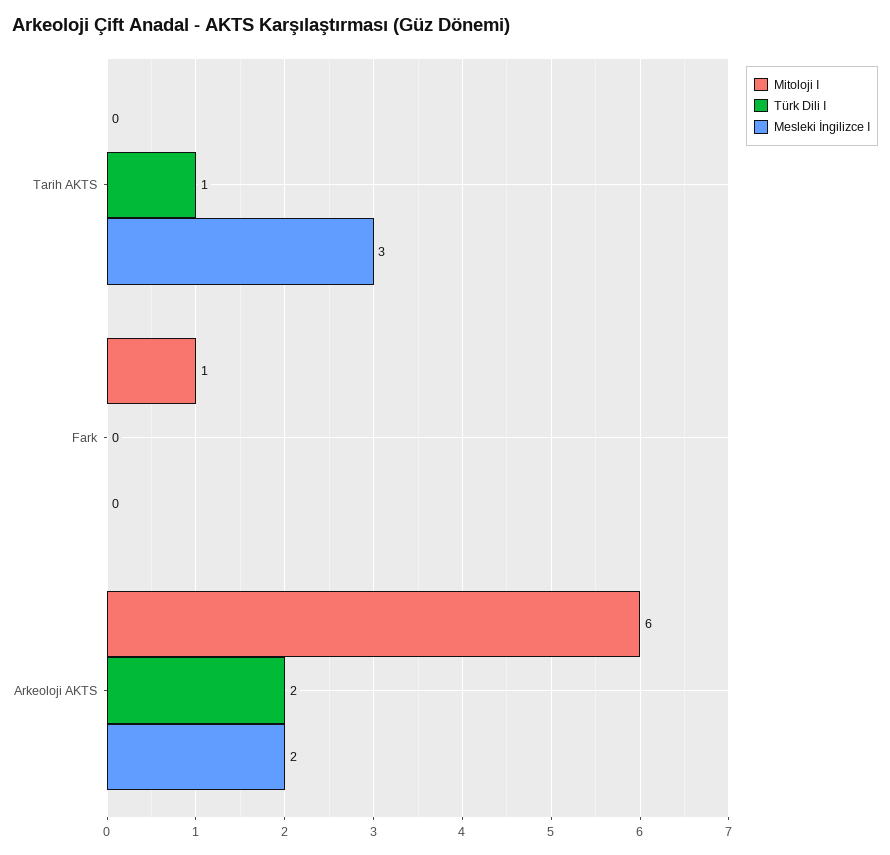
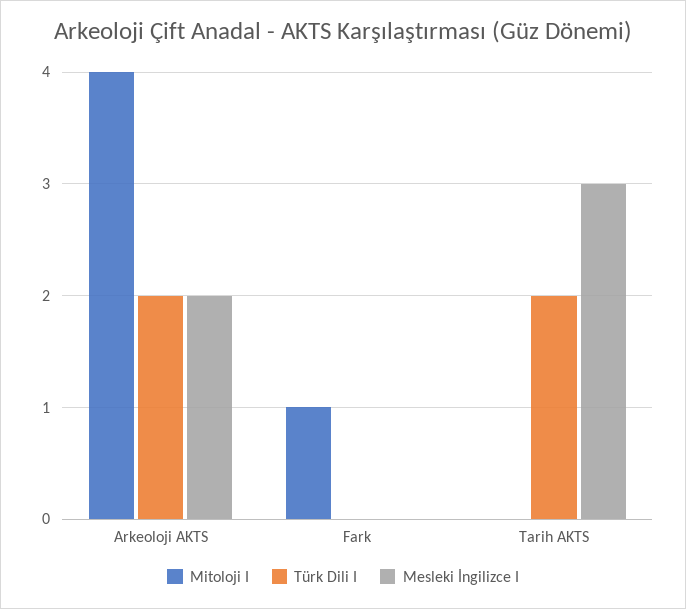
Türk Dili I, Tarih AKTS: 1 -> 2
Mitoloji I, Arkeoloji AKTS: 6 -> 4

